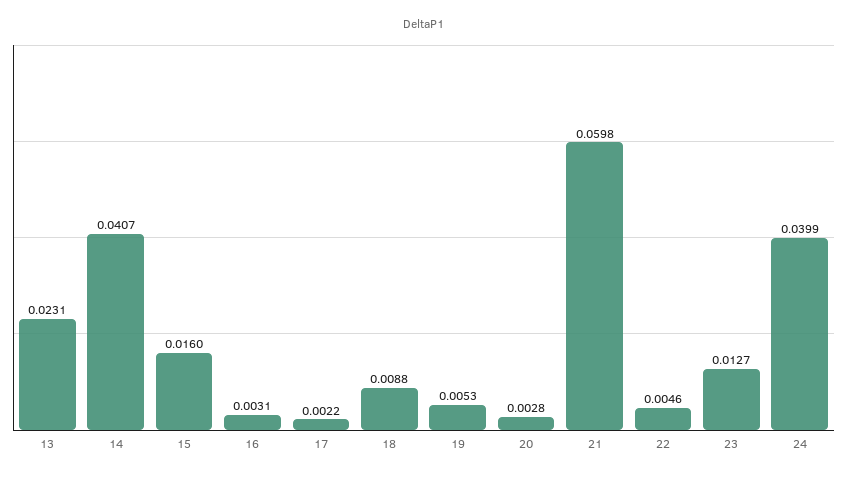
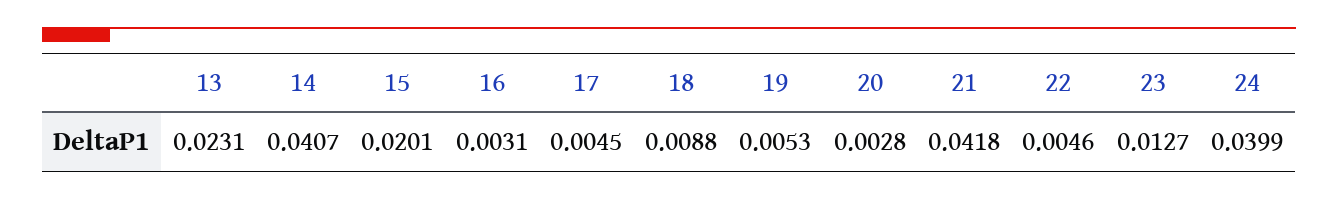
15: 0.016 -> 0.0201
17: 0.0022 -> 0.0045
21: 0.0598 -> 0.0418

